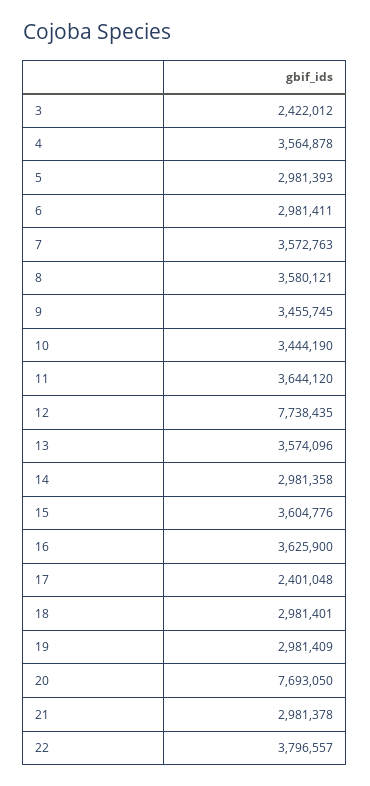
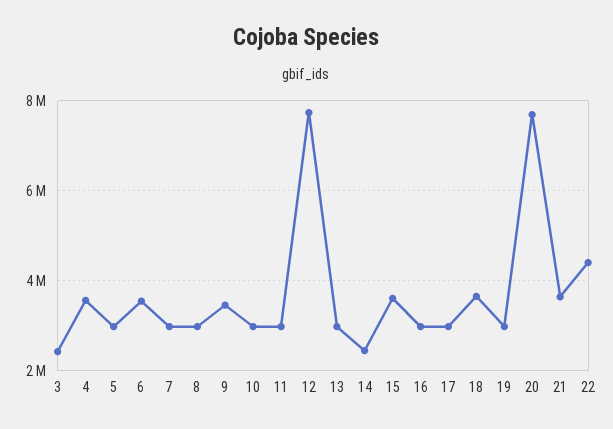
6: 2981411 -> 3600000
7: 3572763 -> 3000000
8: 3580121 -> 3000000
10: 3444190 -> 3000000
11: 3644120 -> 3000000
13: 3574096 -> 3000000
14: 2981358 -> 2400000
16: 3625900 -> 3000000
17: 2401048 -> 3000000
18: 2981401 -> 3600000
21: 2981378 -> 3600000
22: 3796557 -> 4400000

